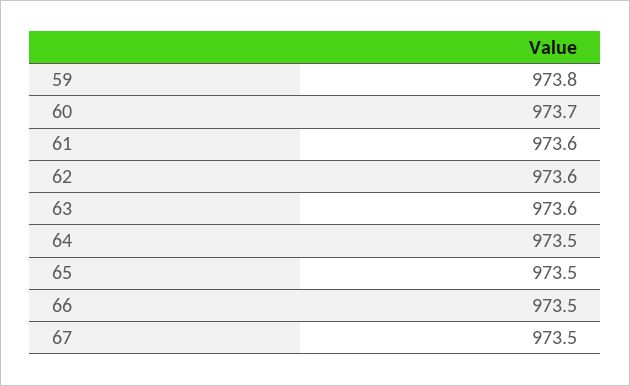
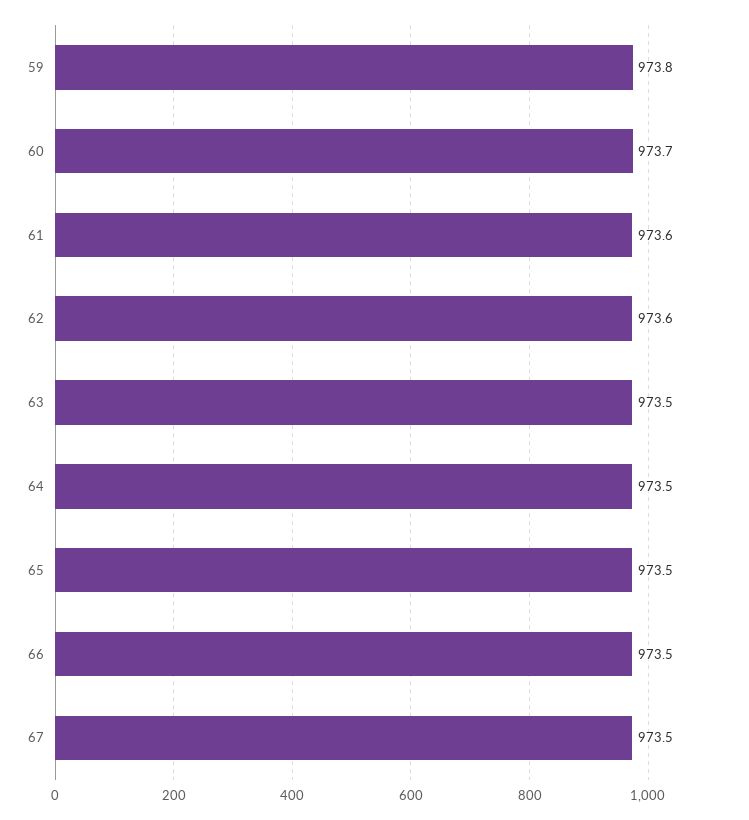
63: 973.6 -> 973.5

